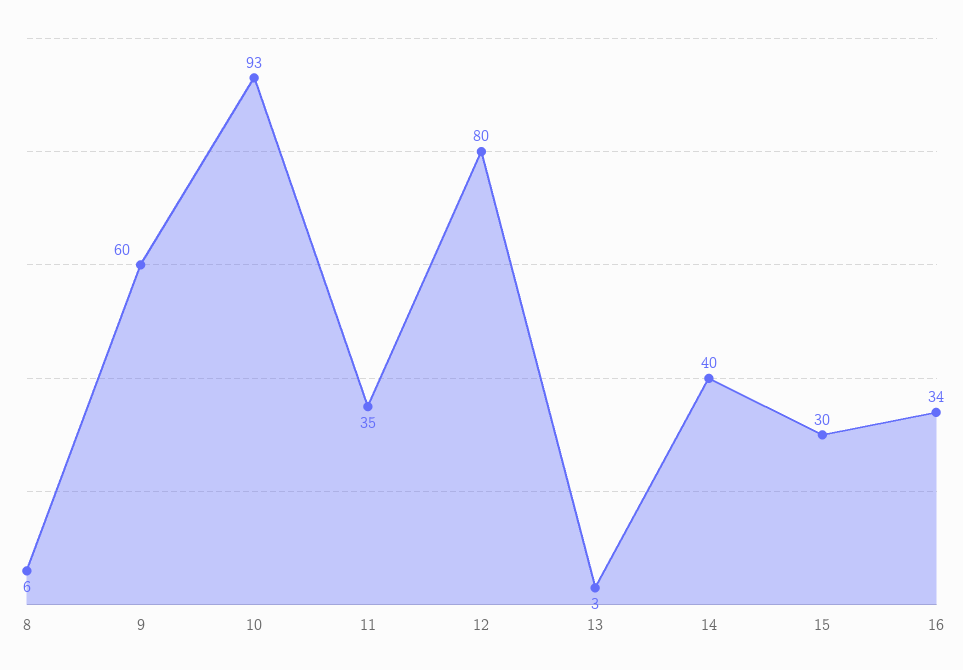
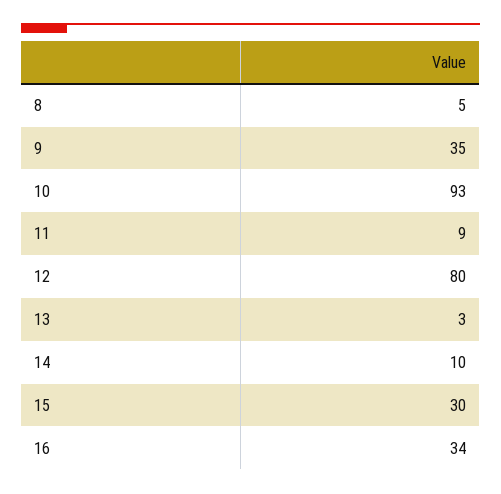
8: 6 -> 5
9: 60 -> 35
11: 35 -> 9
14: 40 -> 10

